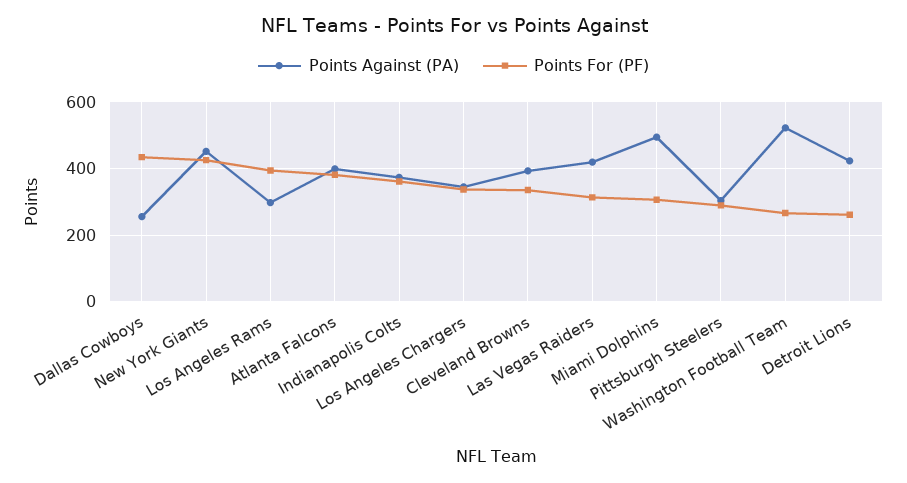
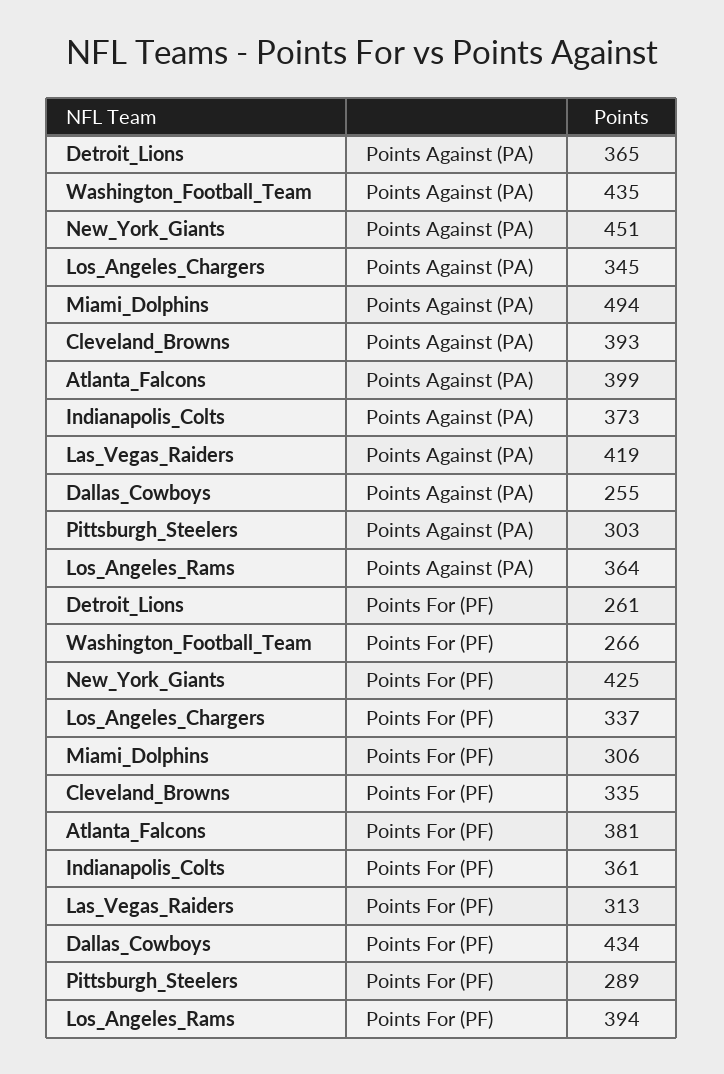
Points Against (PA), Los Angeles Rams: 300 -> 364
Points Against (PA), Washington Football Team: 520 -> 435
Points Against (PA), Detroit Lions: 420 -> 365

